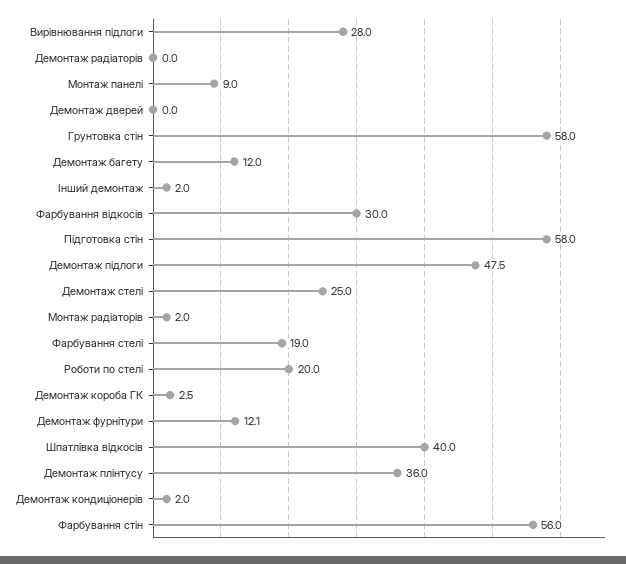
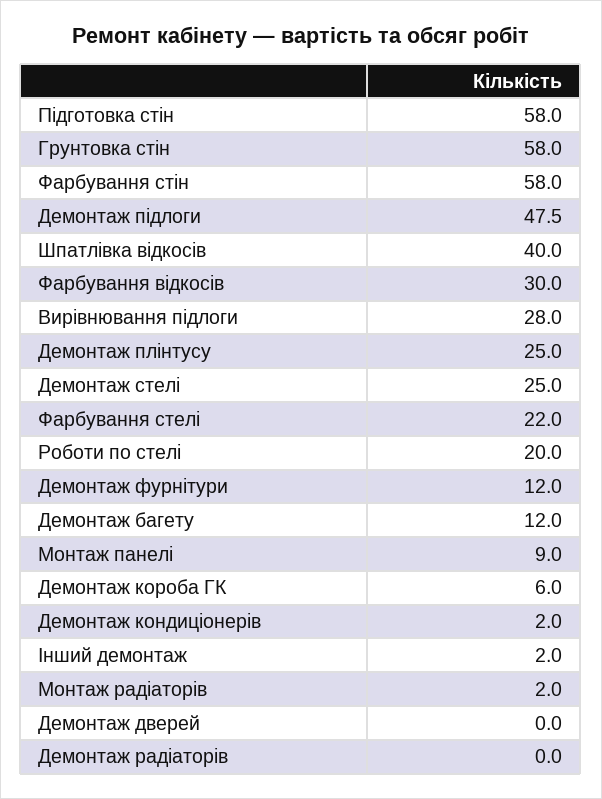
Фарбування стелі: 19 -> 22
Демонтаж короба ГК: 2.5 -> 6
Демонтаж фурнітури: 12.1 -> 12
Демонтаж плінтусу: 36 -> 25
Фарбування стін: 56 -> 58

